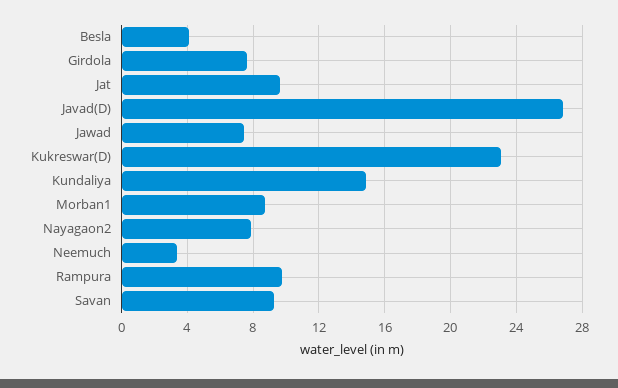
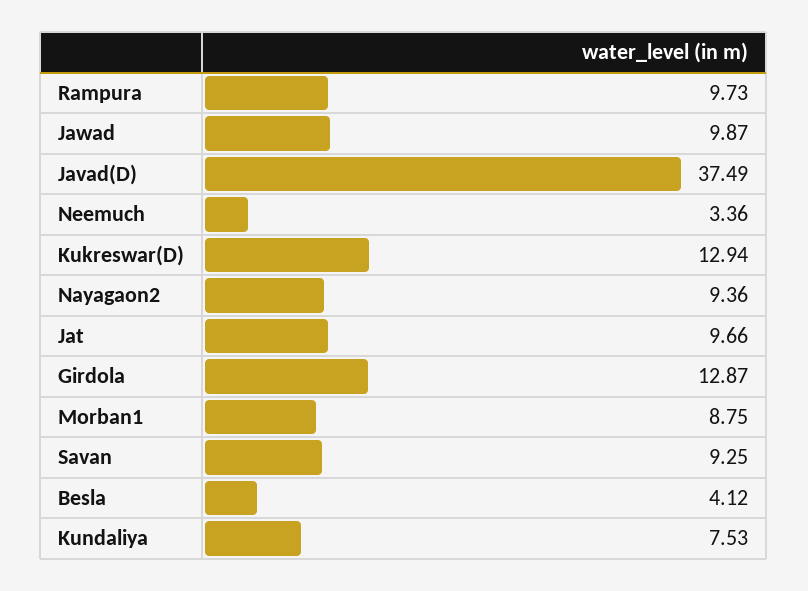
Girdola: 7.5 -> 12.87
Javad(D): 27 -> 37.49
Jawad: 7.5 -> 9.87
Kukreswar(D): 23 -> 12.94
Kundaliya: 15 -> 7.53
Nayagaon2: 8 -> 9.36

